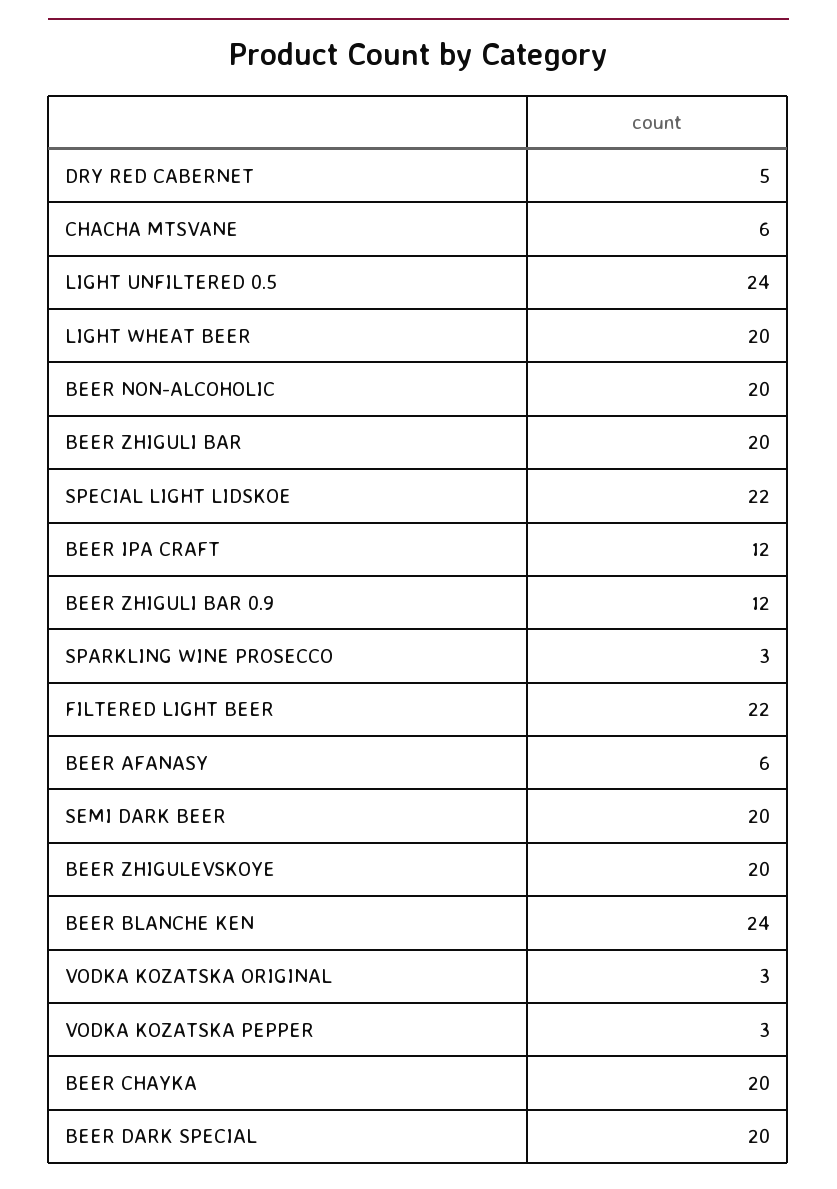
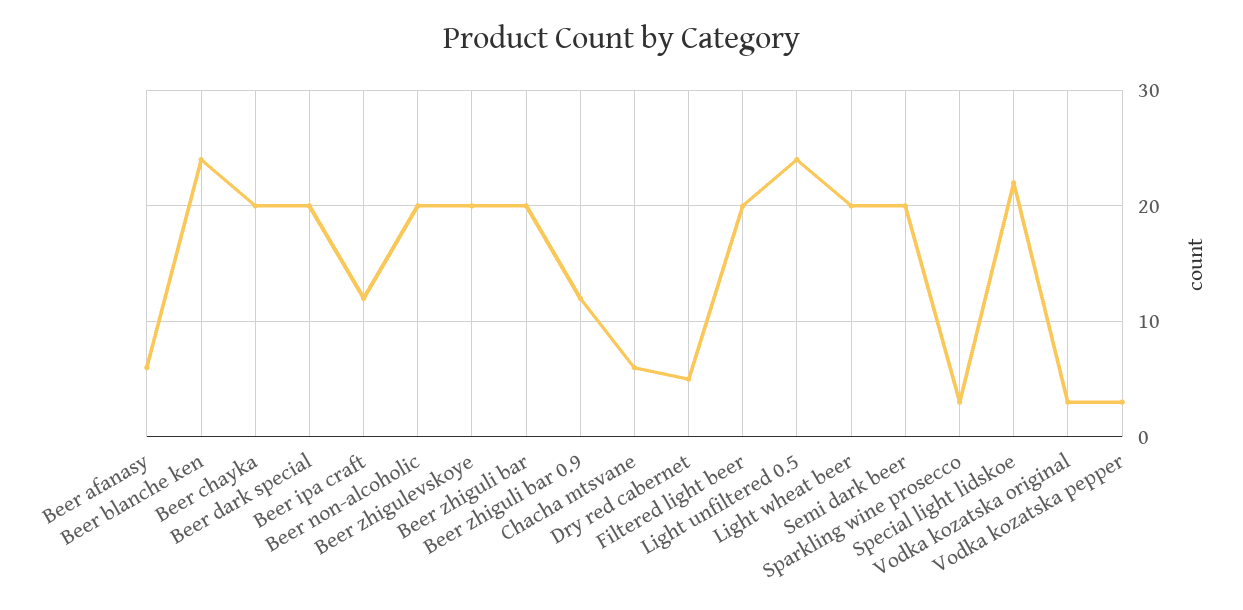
FILTERED LIGHT BEER: 22 -> 20

